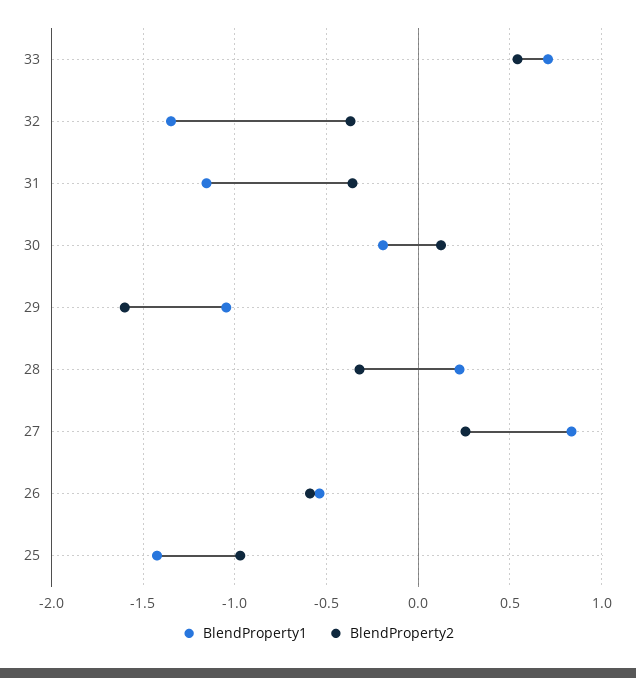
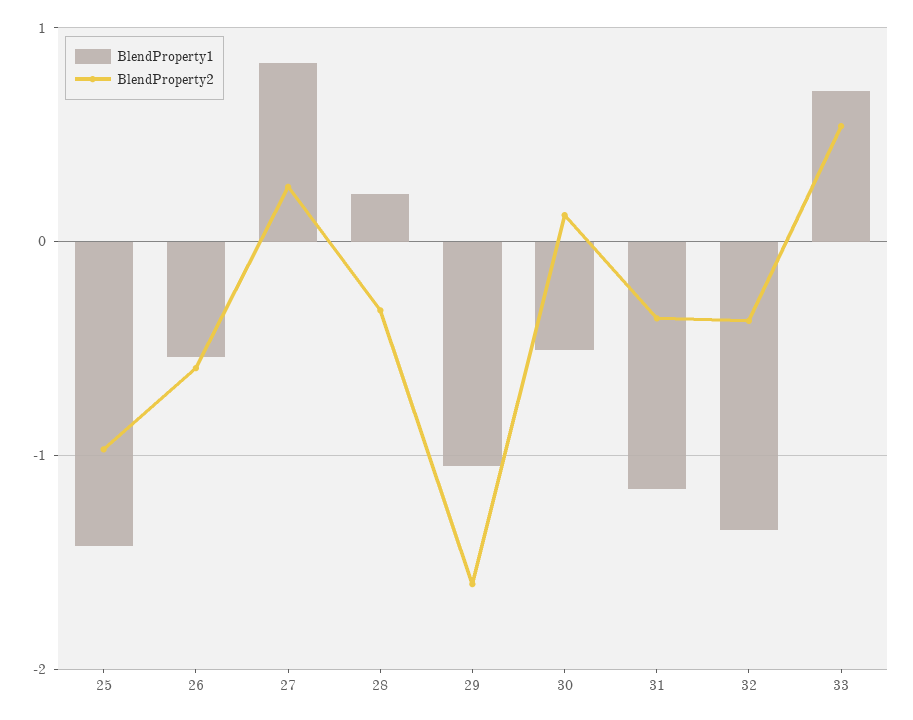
BlendProperty1, 30: -0.2 -> -0.5

